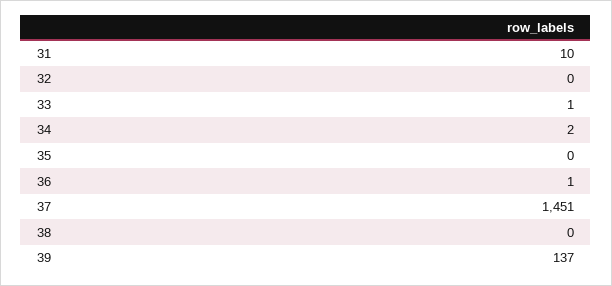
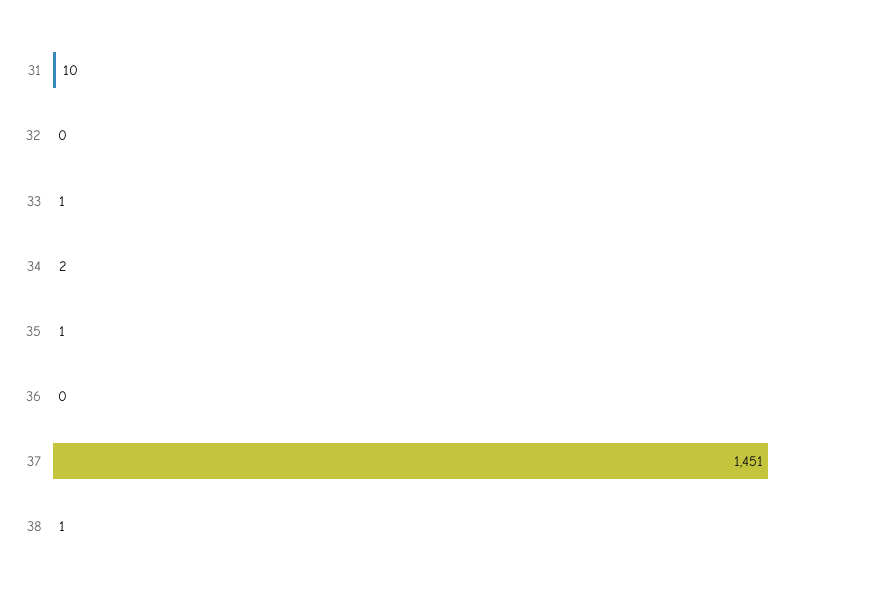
35: 0 -> 1
36: 1 -> 0
38: 0 -> 1
39: 137 -> none

